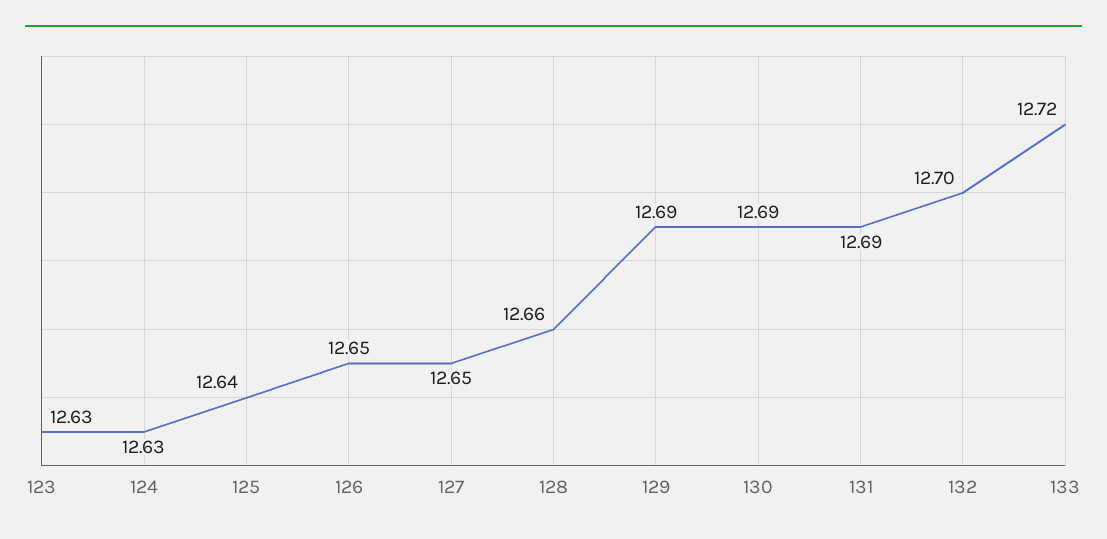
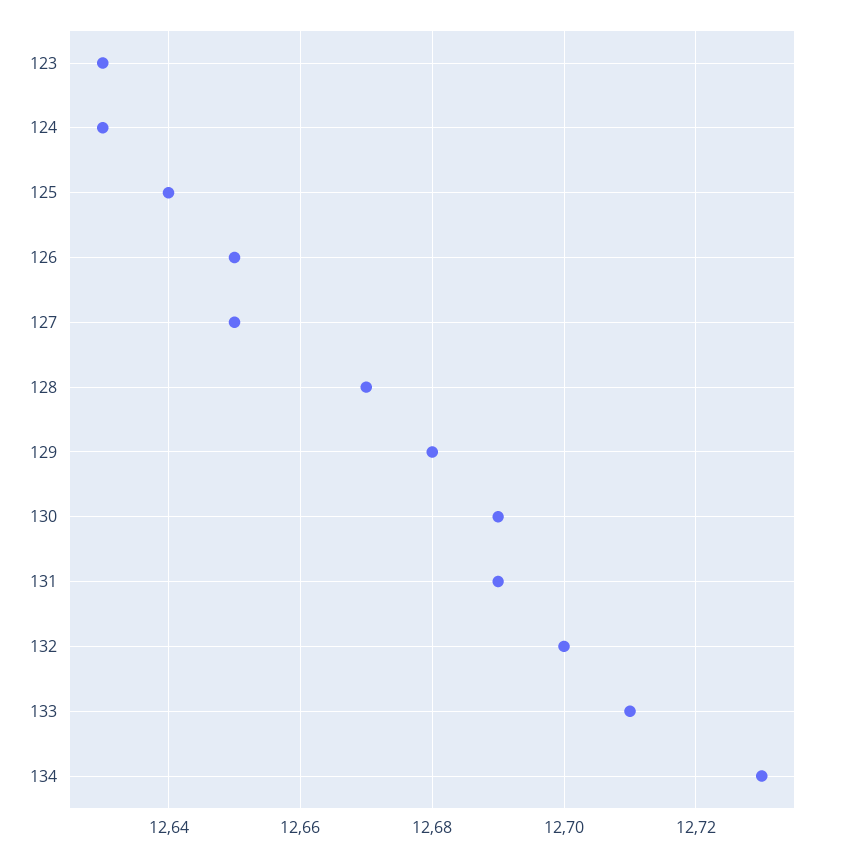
128: 12.66 -> 12.67
129: 12.69 -> 12.68
133: 12.72 -> 12.71
134: none -> 12.73

